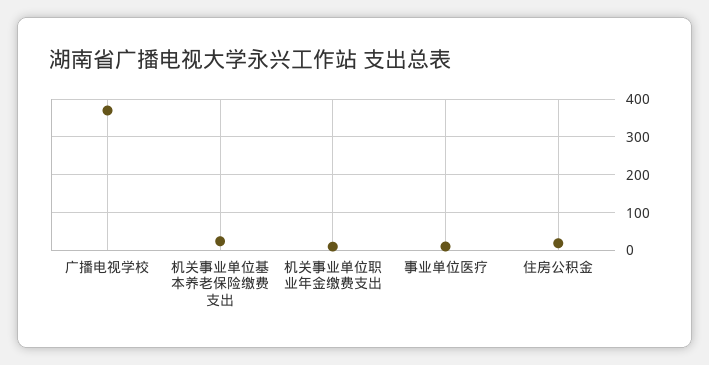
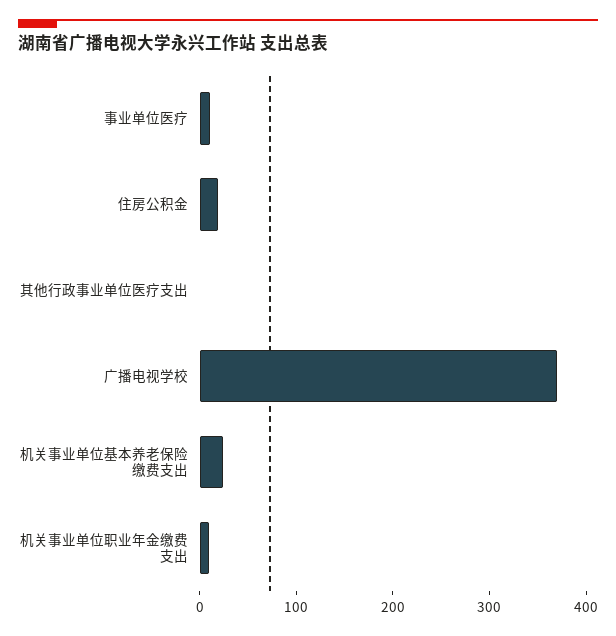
其他行政事业单位医疗支出: none -> 0

